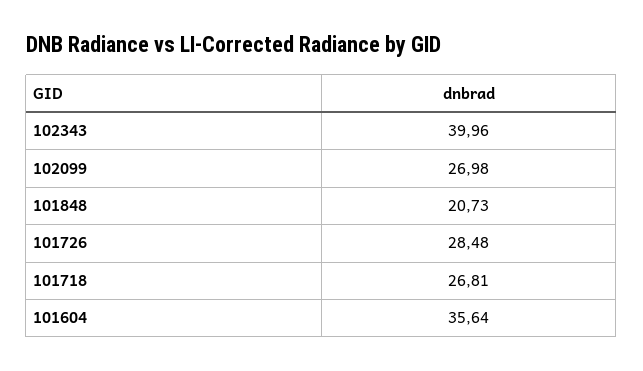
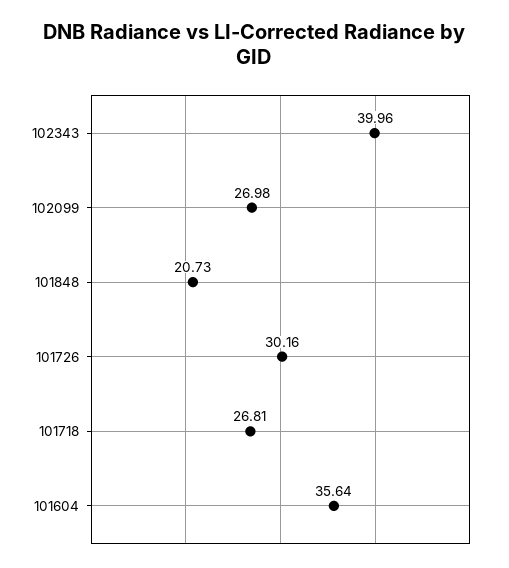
101726: 28.48 -> 30.16

